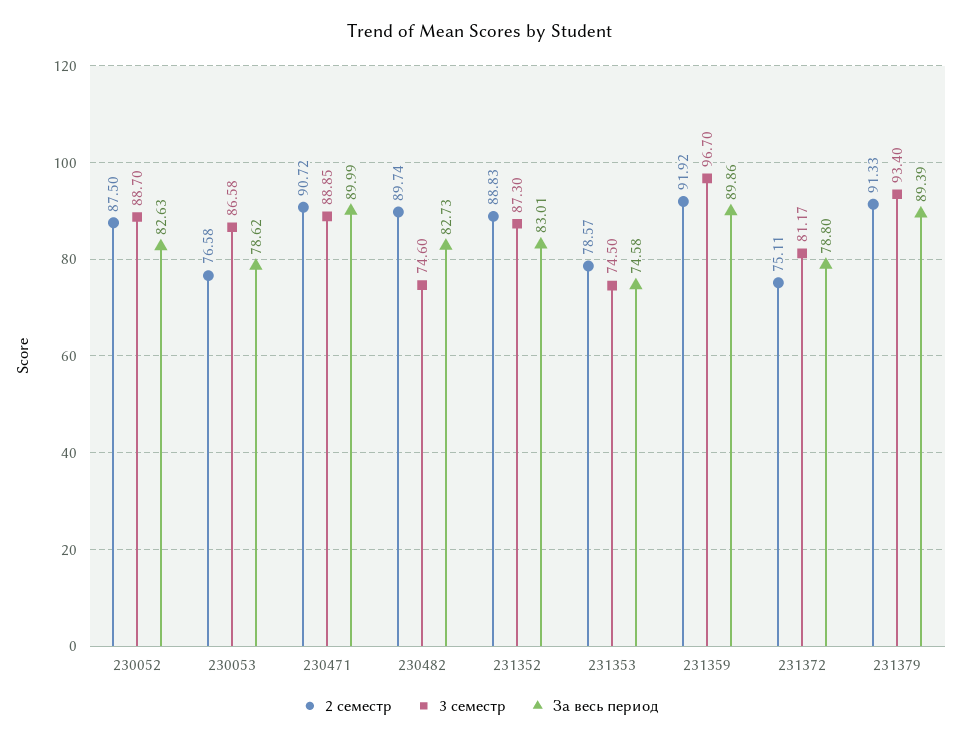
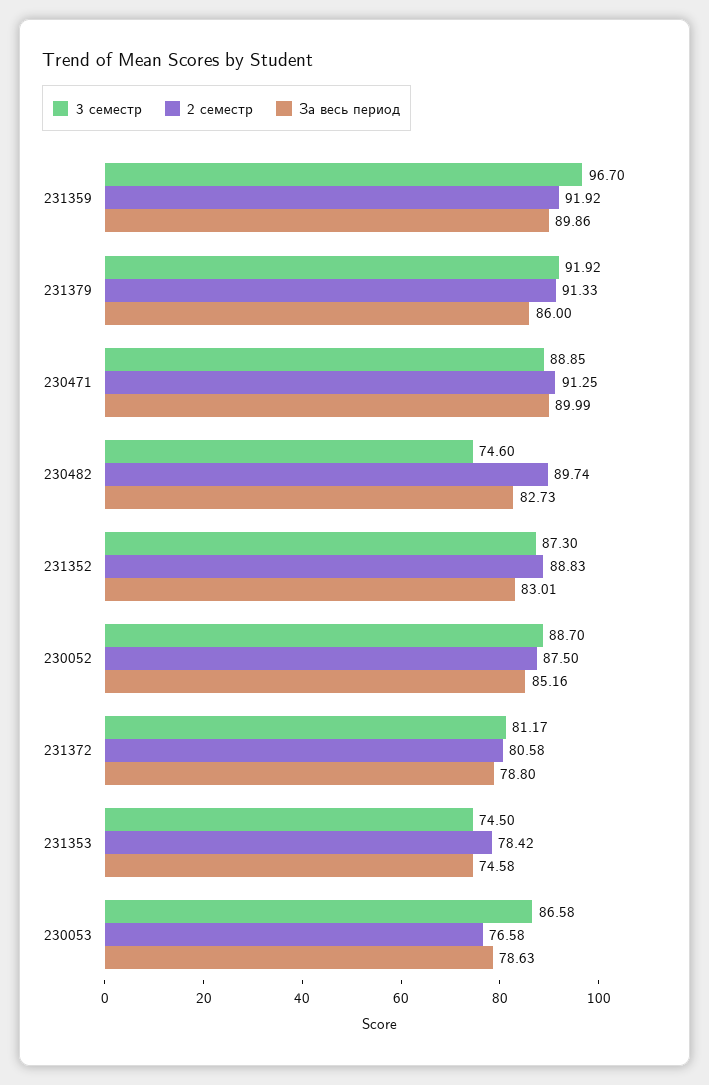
За весь период, 230052: 82.63 -> 85.16
За весь период, 230053: 78.62 -> 78.63
2 семестр, 230471: 90.72 -> 91.25
2 семестр, 231353: 78.57 -> 78.42
2 семестр, 231372: 75.11 -> 80.58
3 семестр, 231379: 93.4 -> 91.92
За весь период, 231379: 89.39 -> 86

